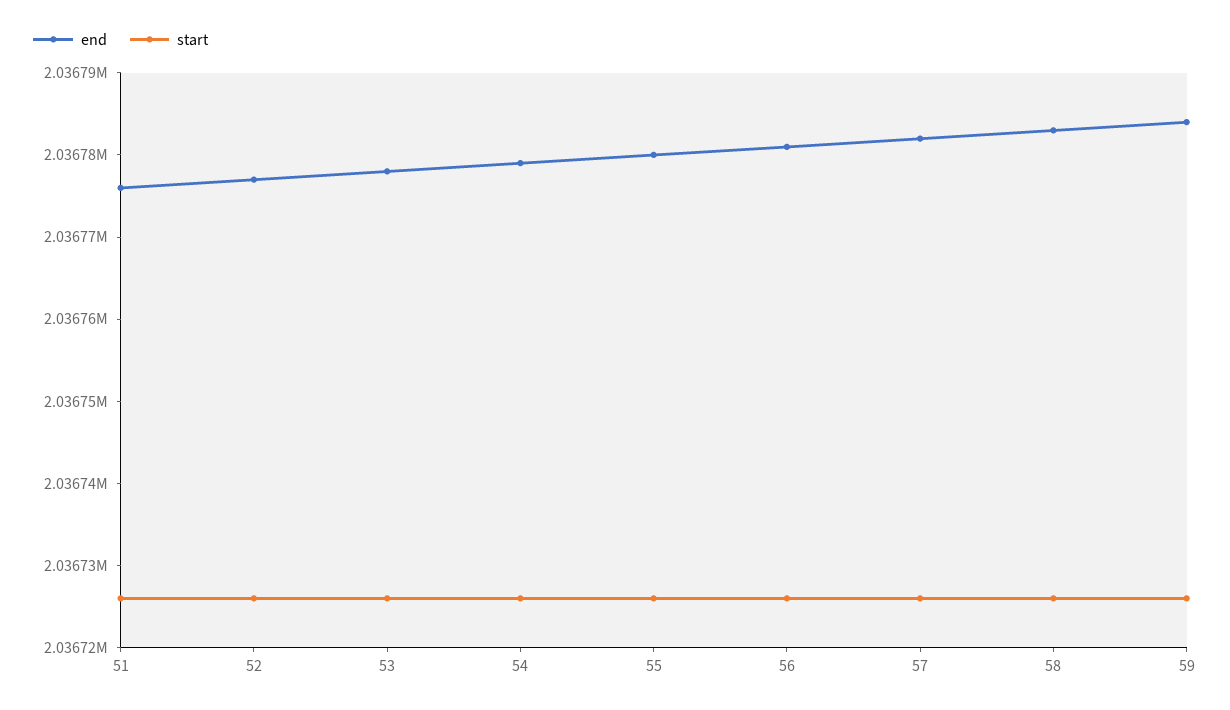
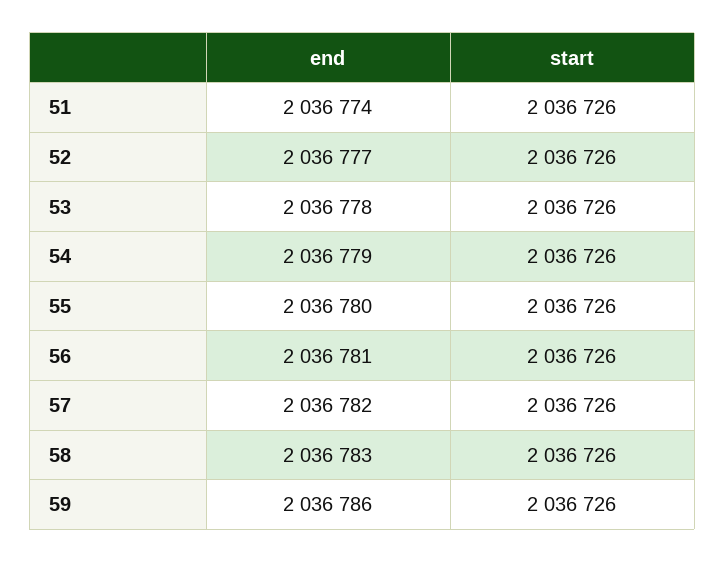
end, 51: 2036776 -> 2036774
end, 59: 2036784 -> 2036786

